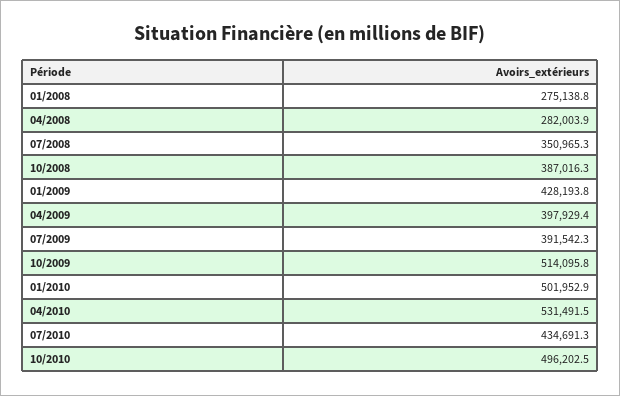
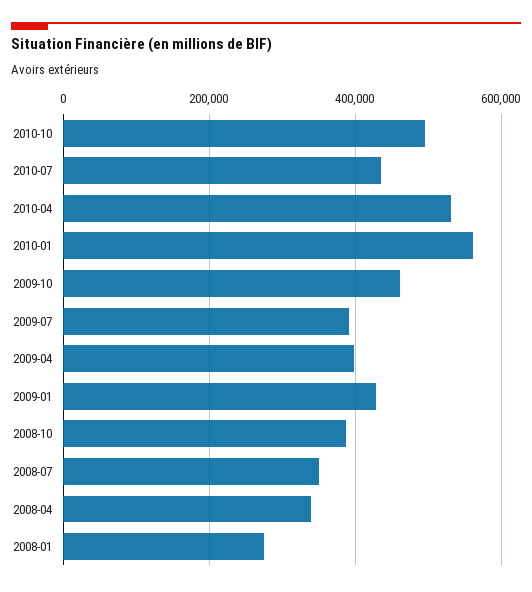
04/2008: 282003.9 -> 340000
10/2009: 514095.8 -> 460000
01/2010: 501952.9 -> 560000

